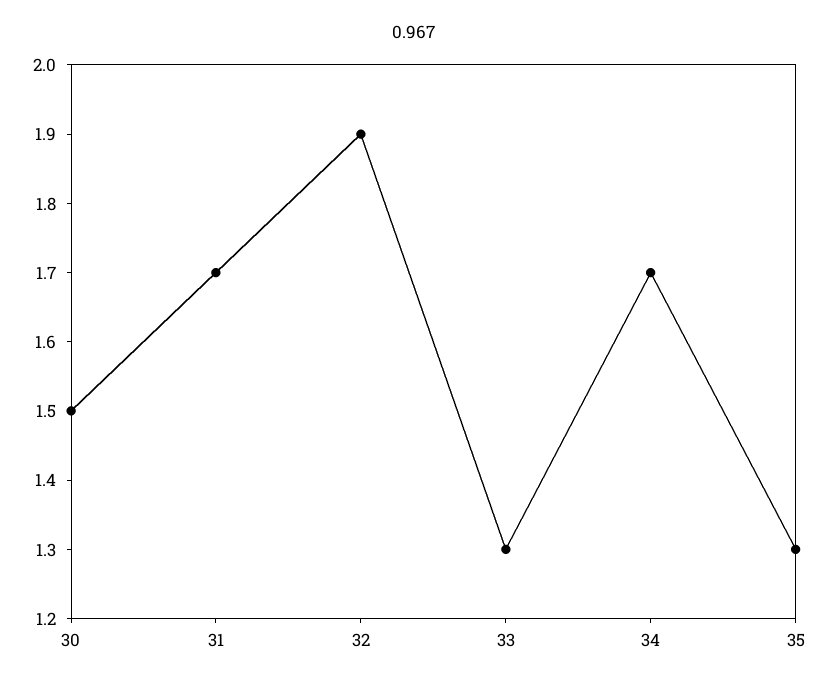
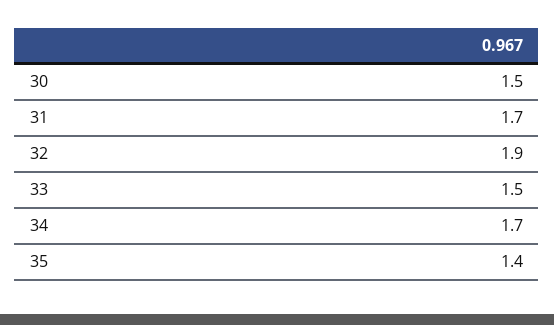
33: 1.3 -> 1.5
35: 1.3 -> 1.4

